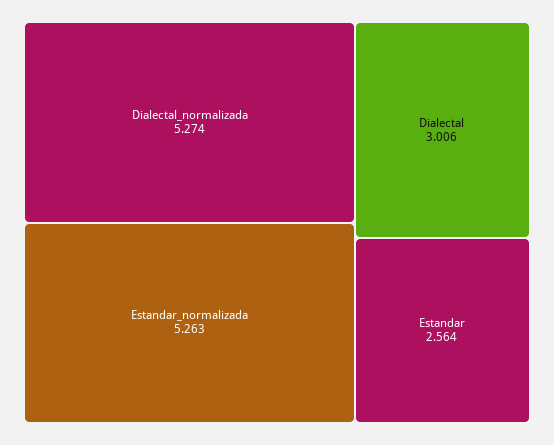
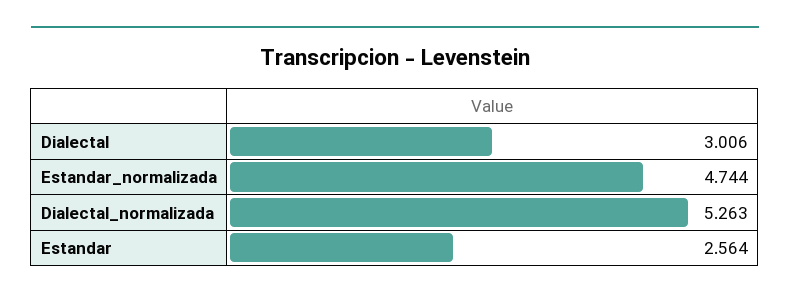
Dialectal_normalizada: 5.274 -> 5.263
Estandar_normalizada: 5.263 -> 4.744

